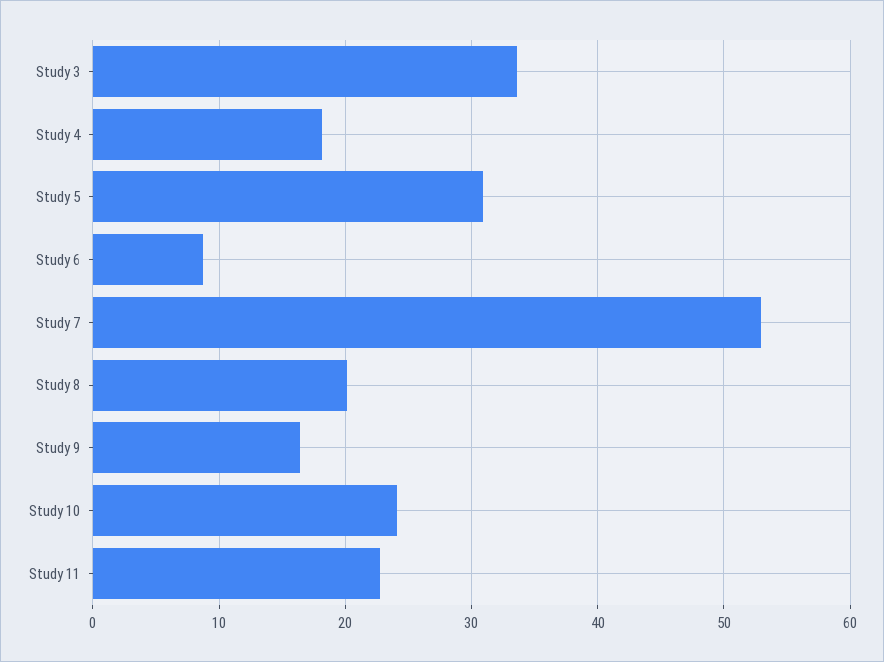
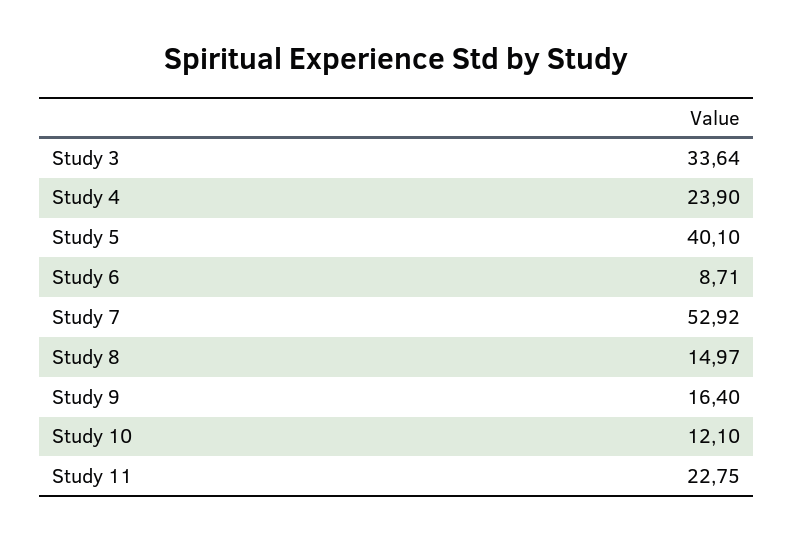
Study 4: 18 -> 23.9
Study 5: 31 -> 40.1
Study 8: 20 -> 14.97
Study 10: 24 -> 12.1

